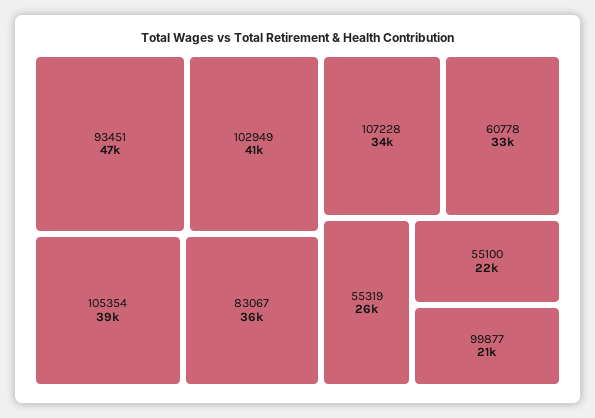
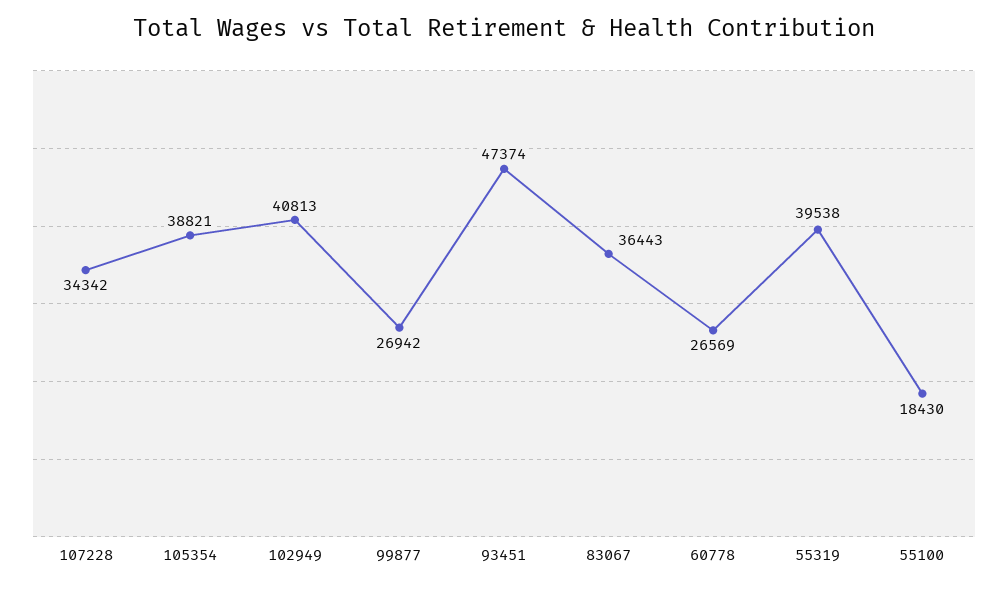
60778: 33000 -> 26569
55319: 26000 -> 39538
55100: 22000 -> 18430
99877: 21000 -> 26942

